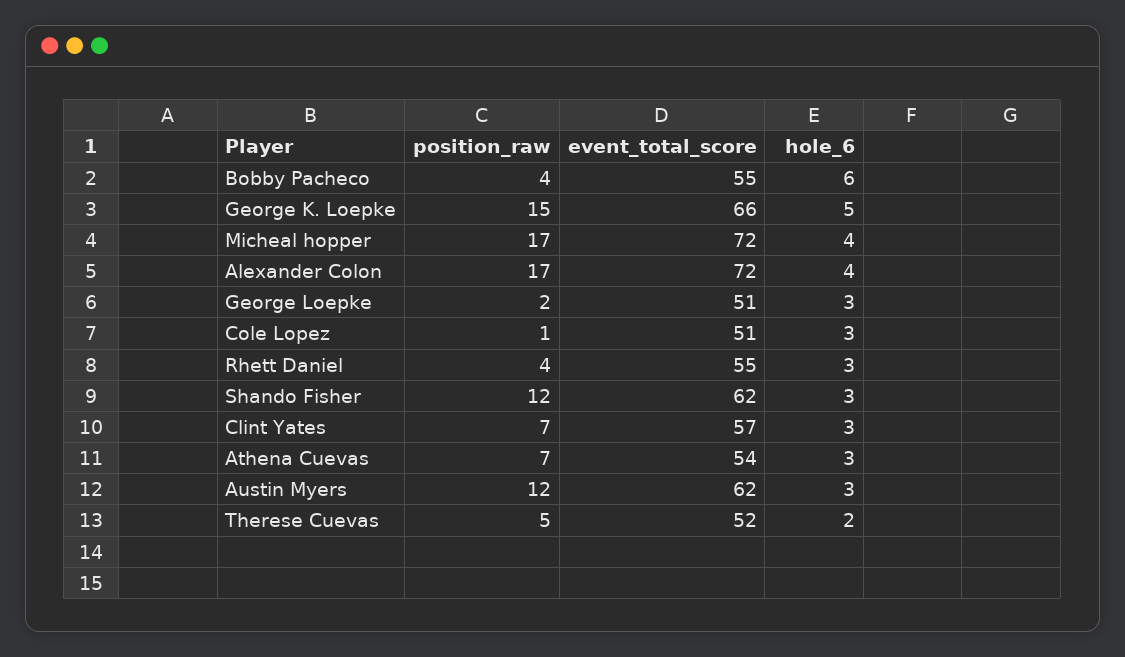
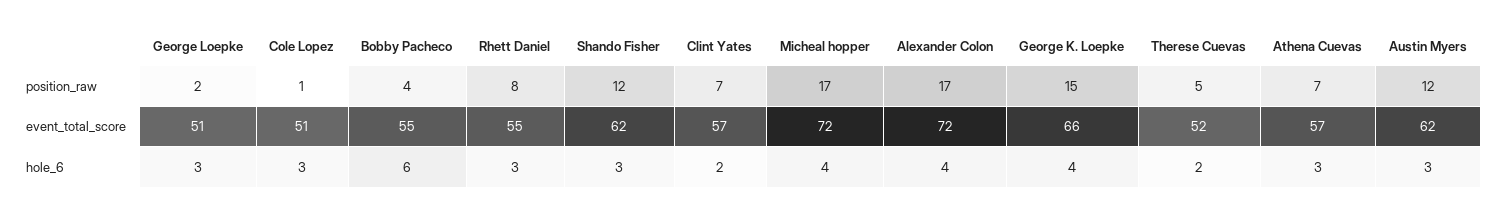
hole_6, George K. Loepke: 5 -> 4
position_raw, Rhett Daniel: 4 -> 8
hole_6, Clint Yates: 3 -> 2
event_total_score, Athena Cuevas: 54 -> 57

